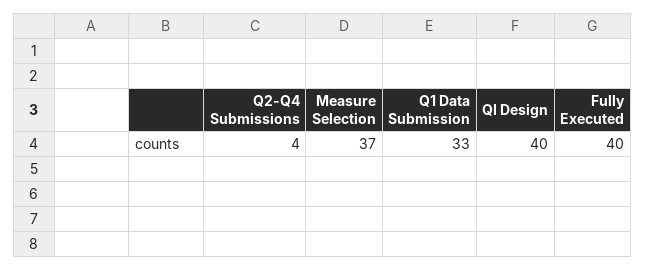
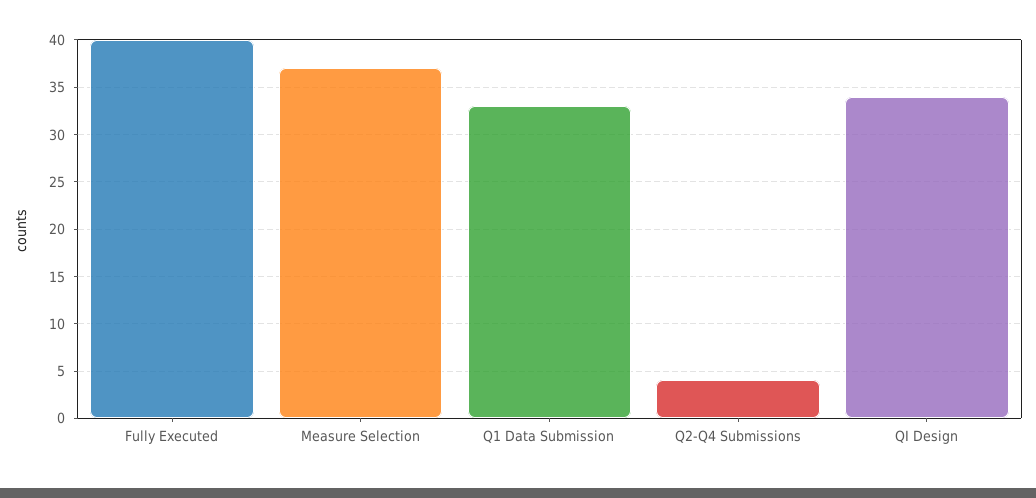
QI Design: 40 -> 34

